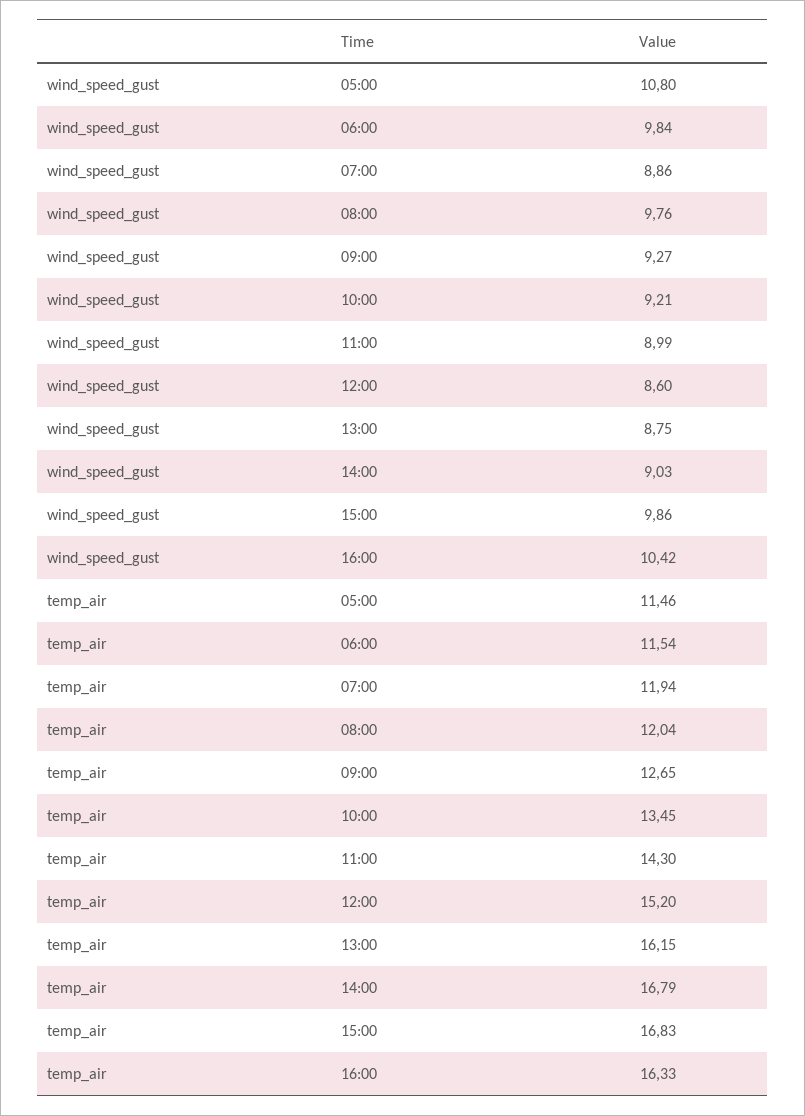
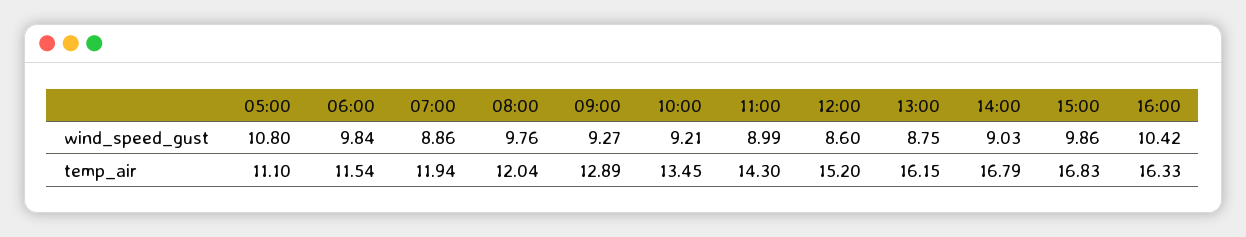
temp_air, 05:00: 11.46 -> 11.1
temp_air, 09:00: 12.65 -> 12.89

